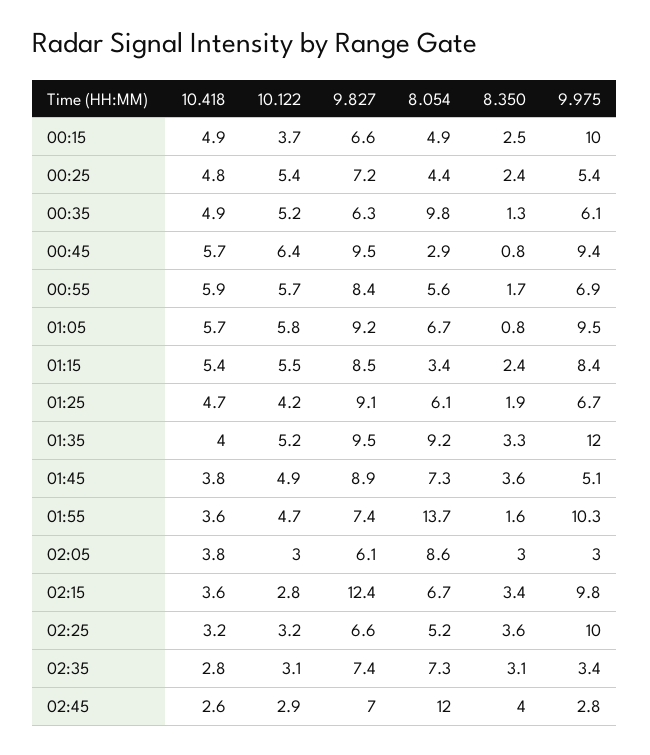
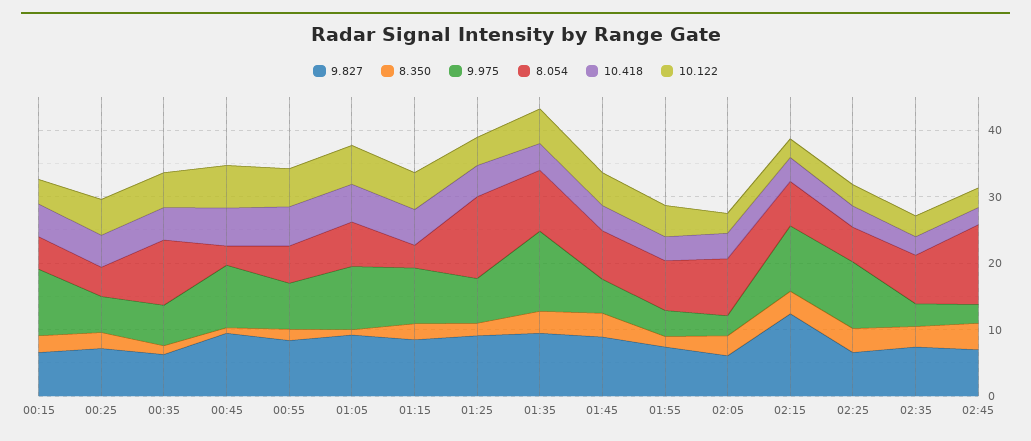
8.054, 01:25: 6.1 -> 12
8.054, 01:55: 13.7 -> 8
9.975, 01:55: 10.3 -> 4

